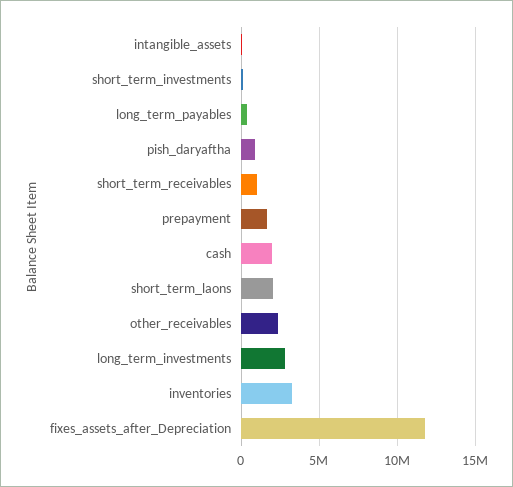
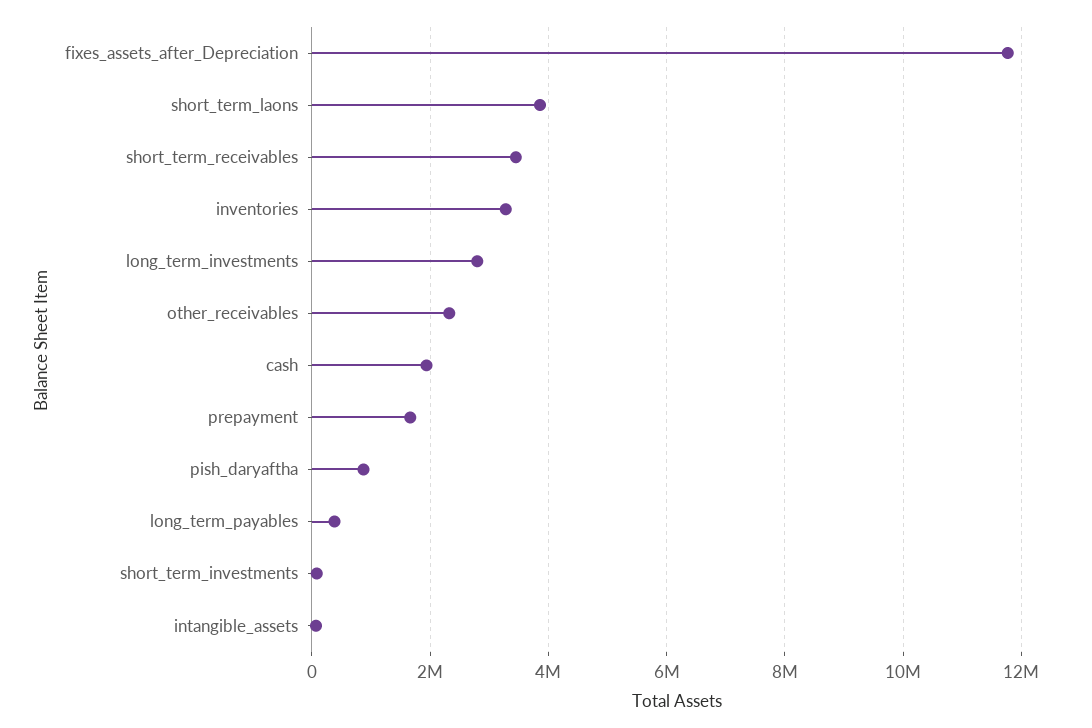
short_term_receivables: 1000000 -> 3400000
short_term_laons: 2000000 -> 3800000

